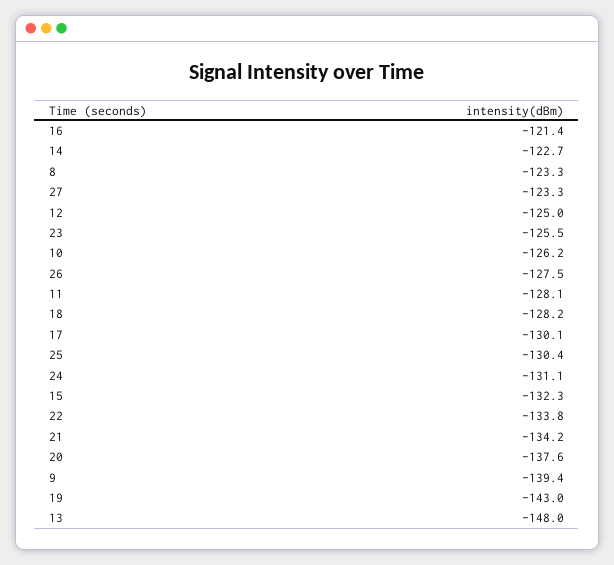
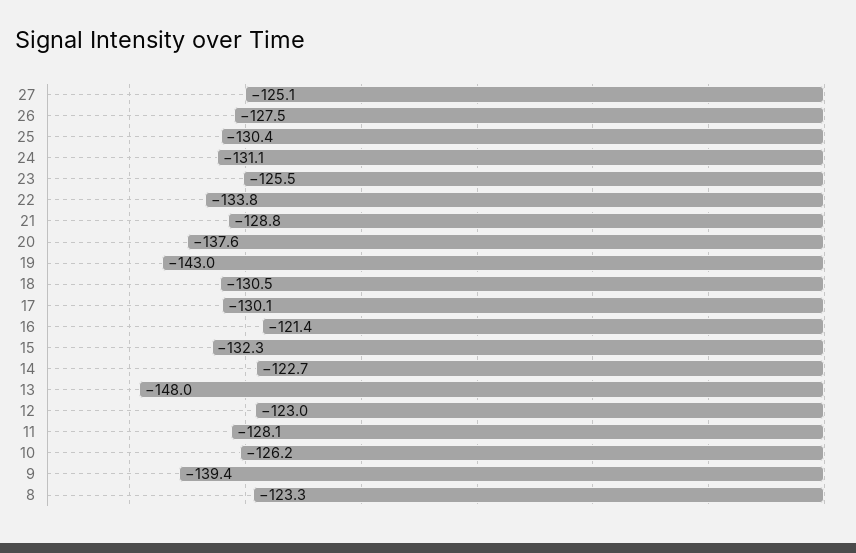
27: -123.3 -> -125.1
12: -125 -> -123
18: -128.2 -> -130.5
21: -134.2 -> -128.8

